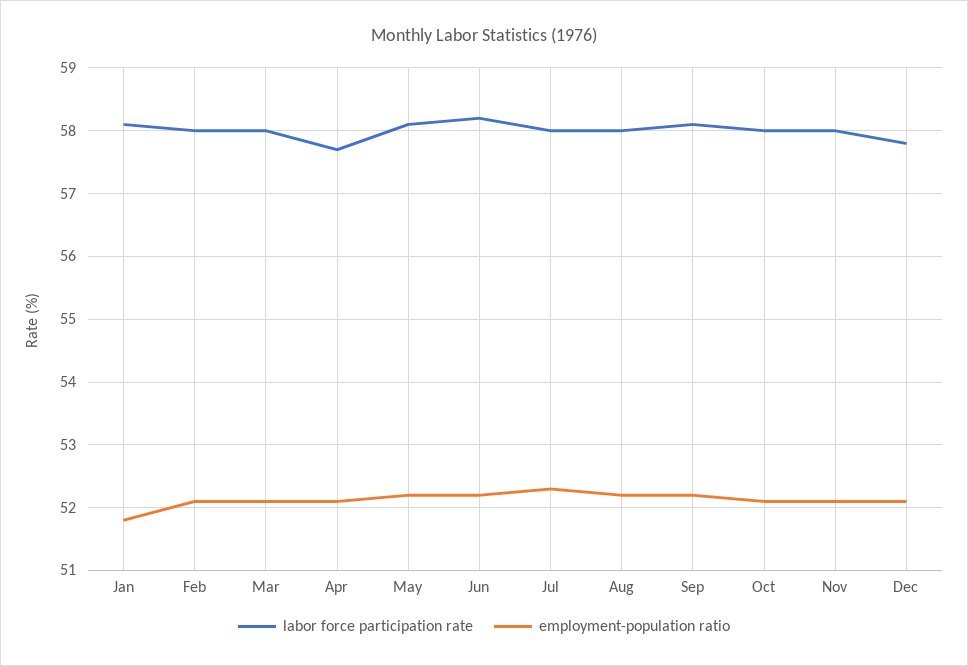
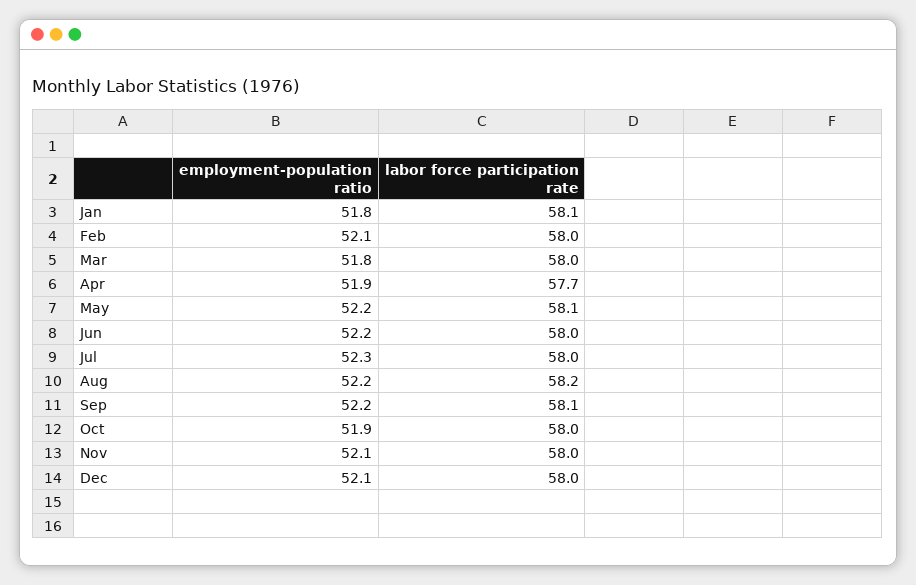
employment-population ratio, Mar: 52.1 -> 51.8
employment-population ratio, Apr: 52.1 -> 51.9
labor force participation rate, Jun: 58.2 -> 58
labor force participation rate, Aug: 58 -> 58.2
employment-population ratio, Oct: 52.1 -> 51.9
labor force participation rate, Dec: 57.8 -> 58

